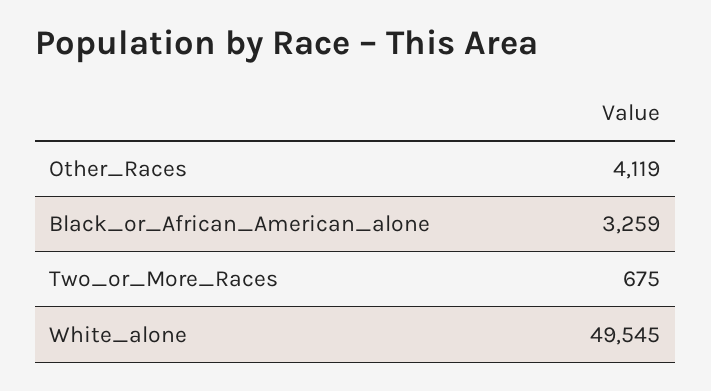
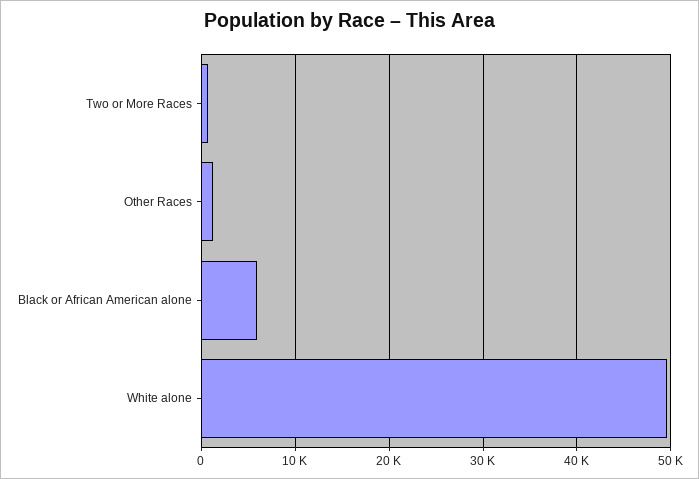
Other_Races: 4119 -> 1000
Black_or_African_American_alone: 3259 -> 6000

